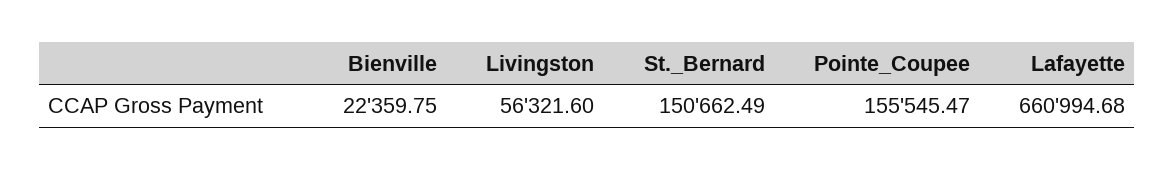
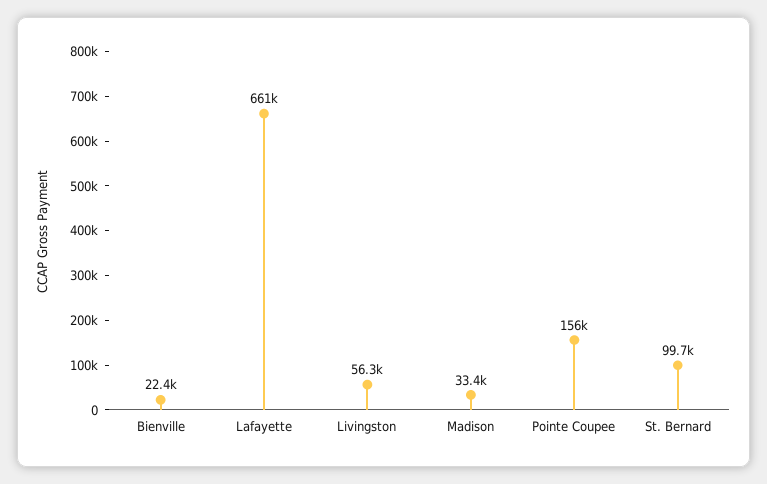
St._Bernard: 150662.49 -> 99700
Madison: none -> 33400

